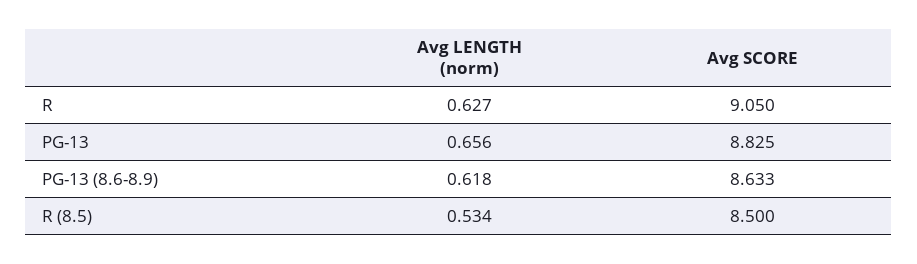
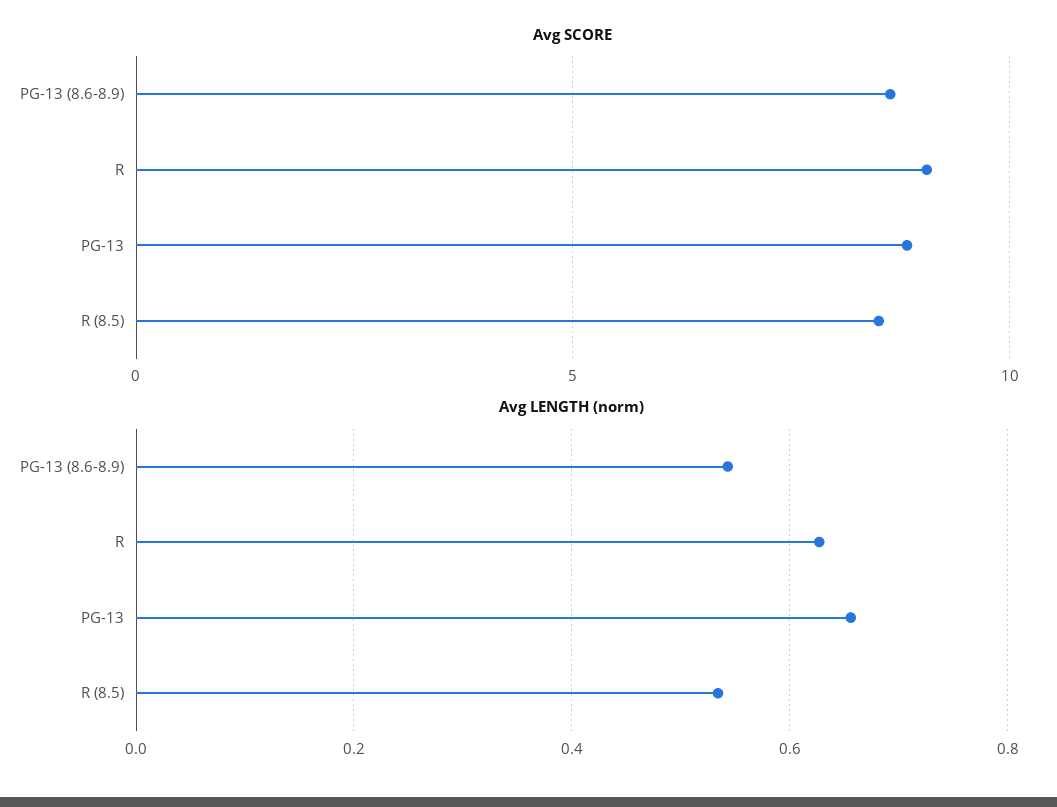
Avg LENGTH (norm), PG-13 (8.6-8.9): 0.618 -> 0.54

